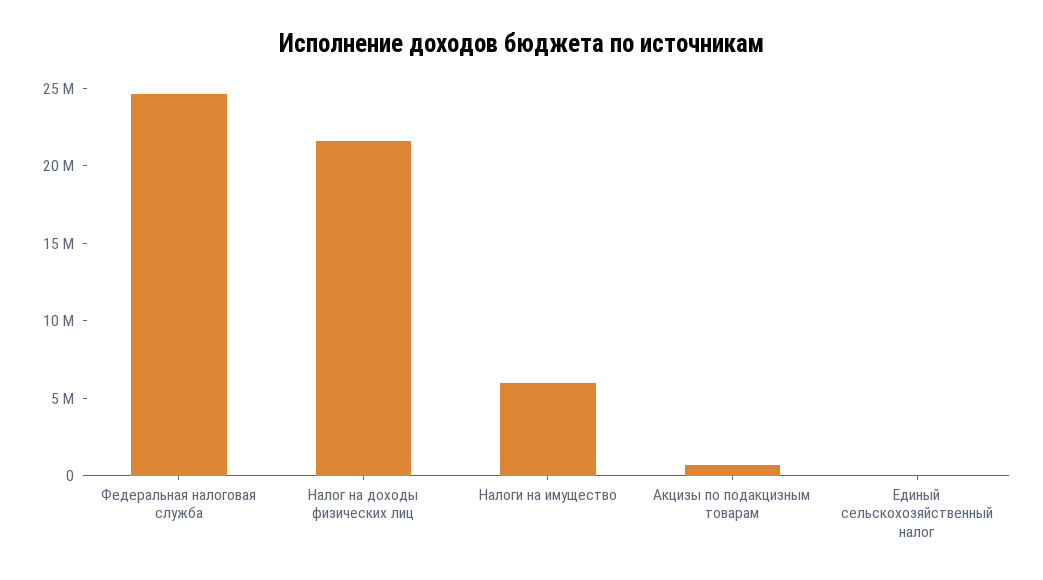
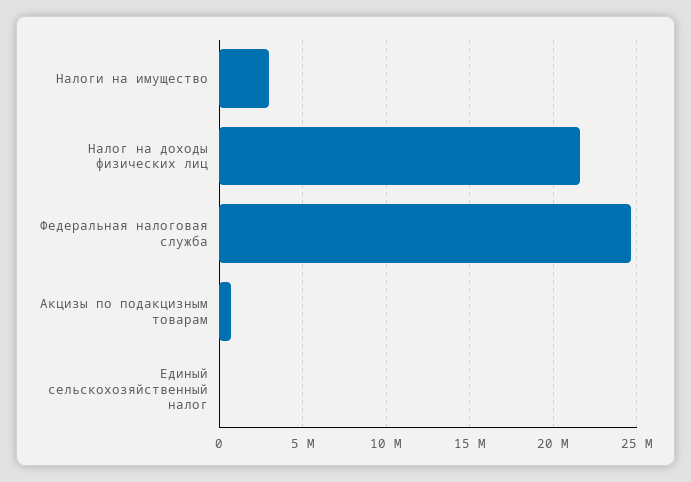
Налоги на имущество: 6000000 -> 3000000

